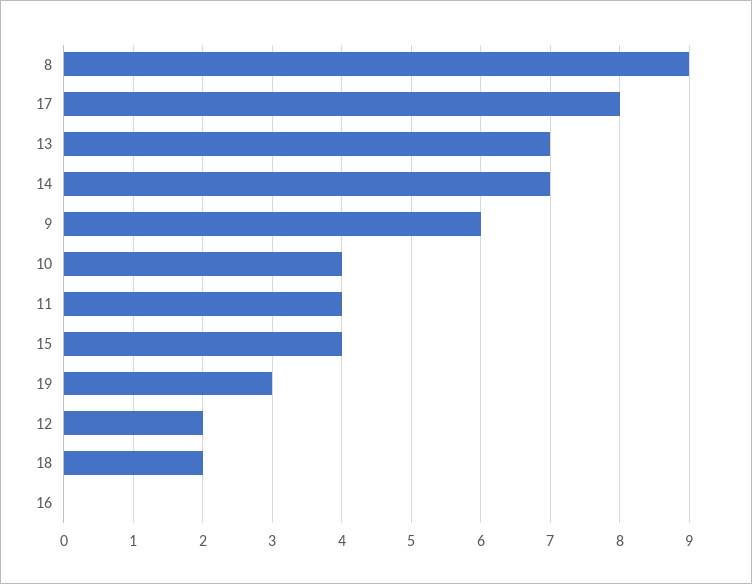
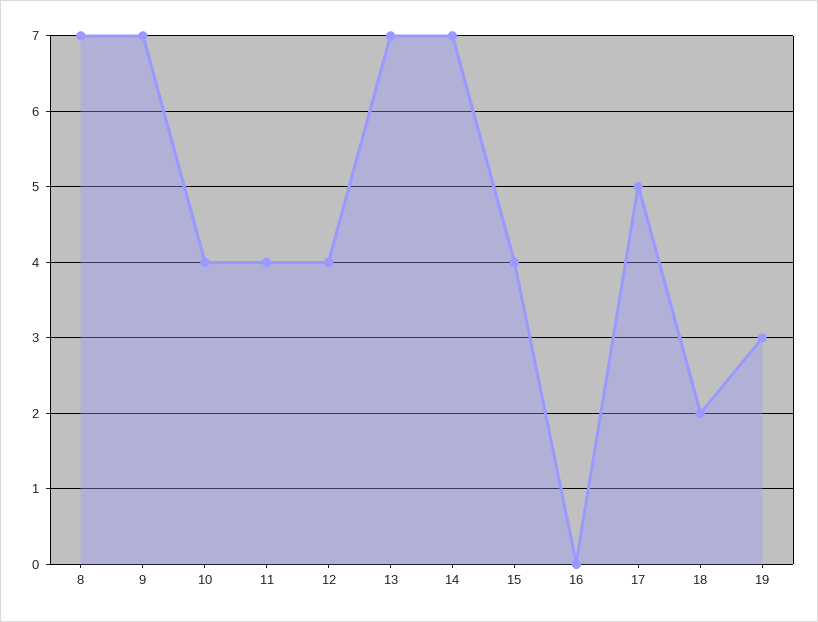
8: 9 -> 7
17: 8 -> 5
9: 6 -> 7
12: 2 -> 4

